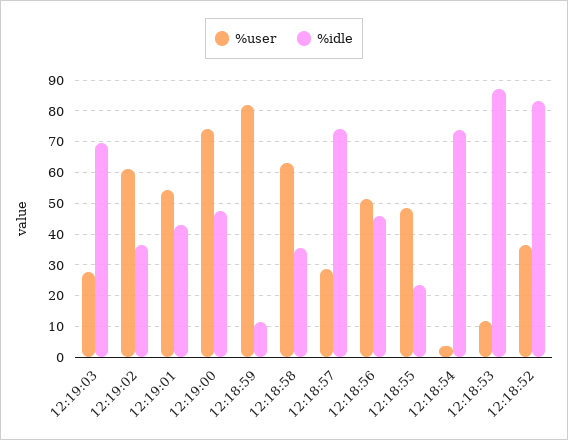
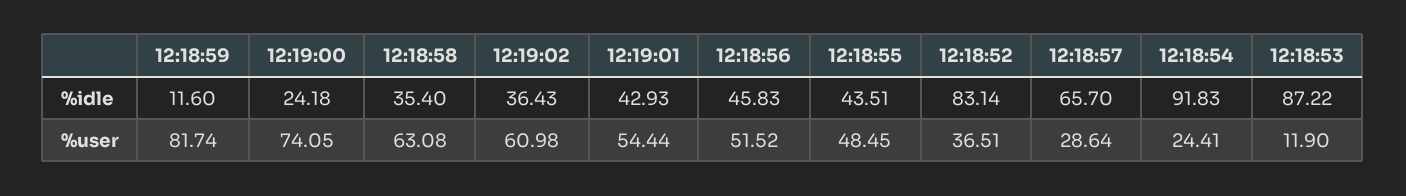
%user, 12:19:03: 28 -> none
%idle, 12:19:03: 70 -> none
%idle, 12:19:00: 48 -> 24.18
%idle, 12:18:57: 74 -> 65.7
%idle, 12:18:55: 24 -> 43.51
%user, 12:18:54: 4 -> 24.41
%idle, 12:18:54: 74 -> 91.83

